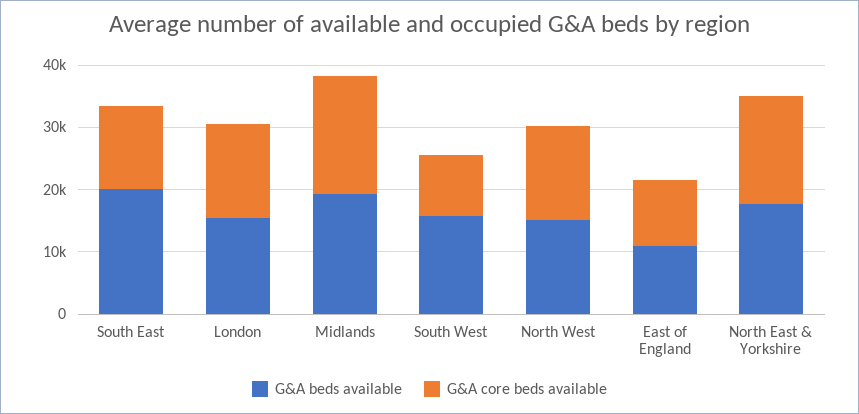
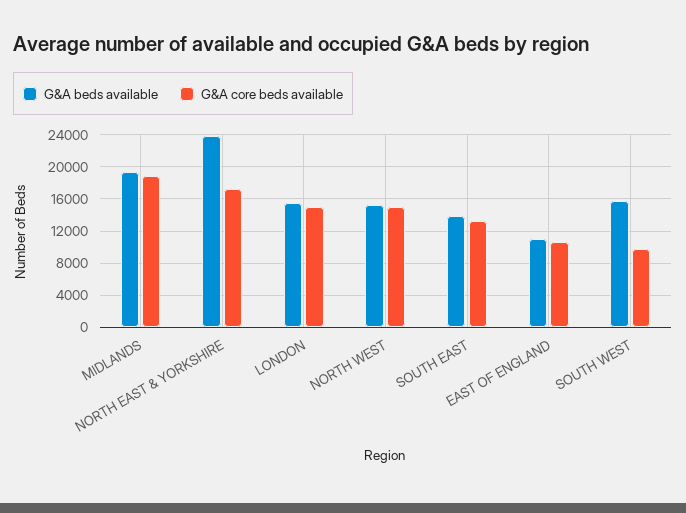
G&A beds available, South East: 20000 -> 14000
G&A beds available, North East & Yorkshire: 18000 -> 24000

